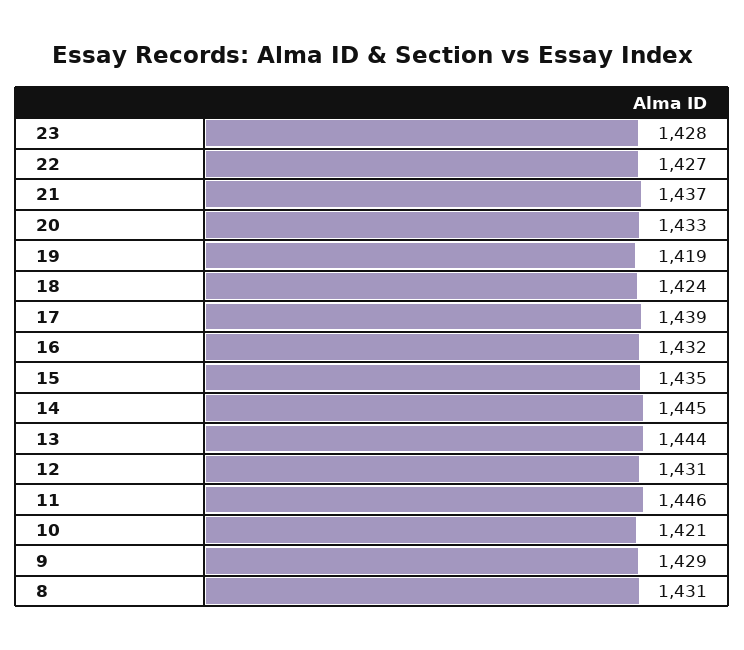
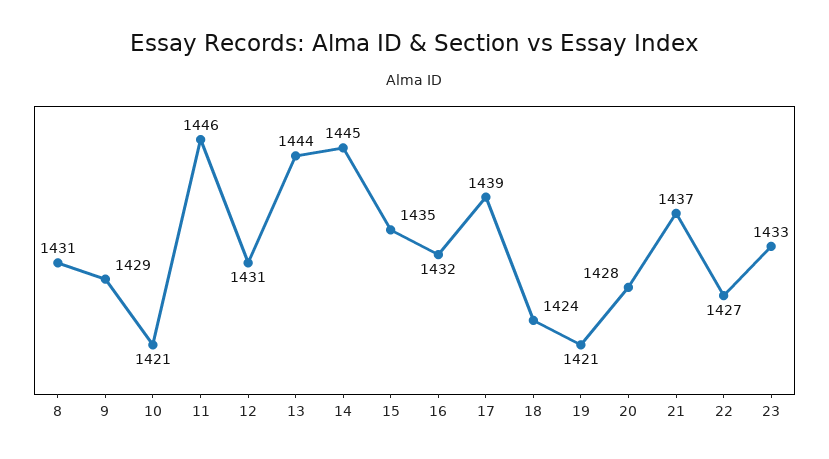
23: 1428 -> 1433
20: 1433 -> 1428
19: 1419 -> 1421

